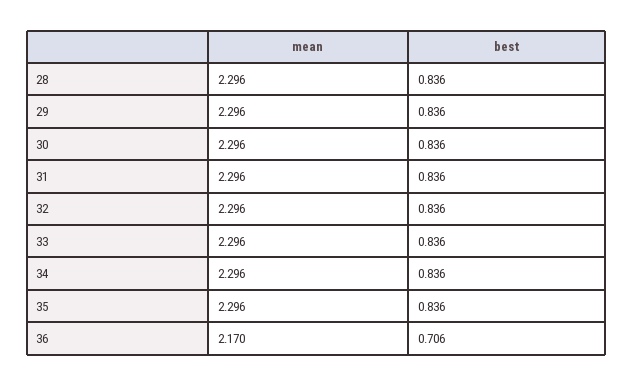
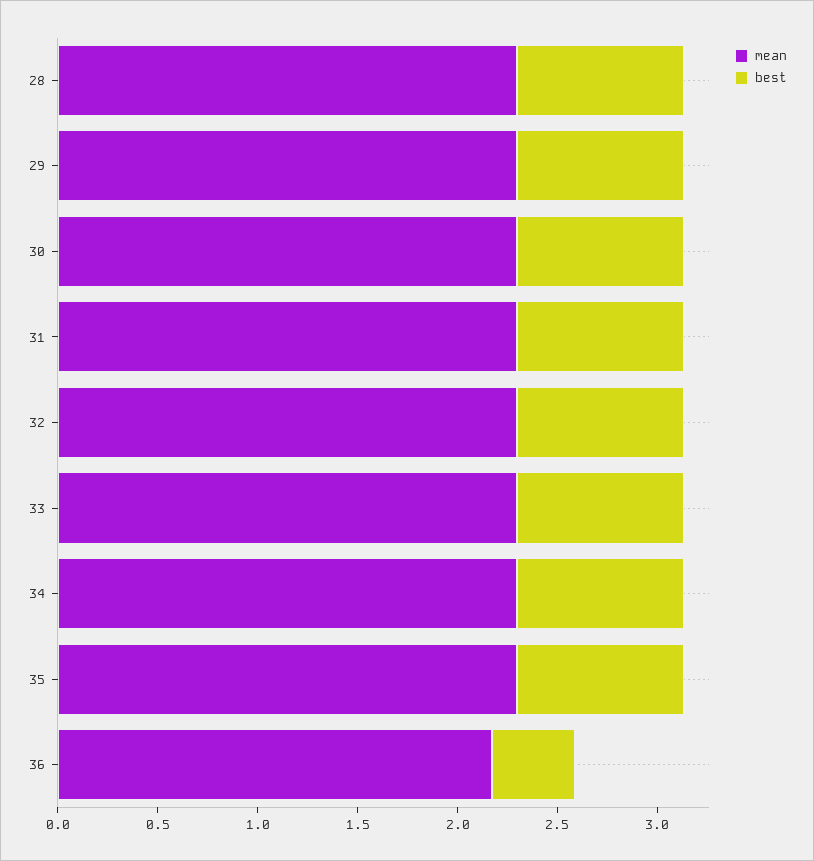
best, 36: 0.706 -> 0.4

